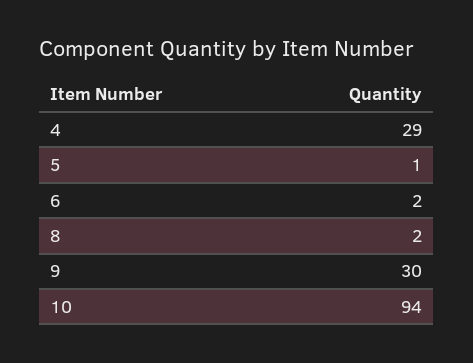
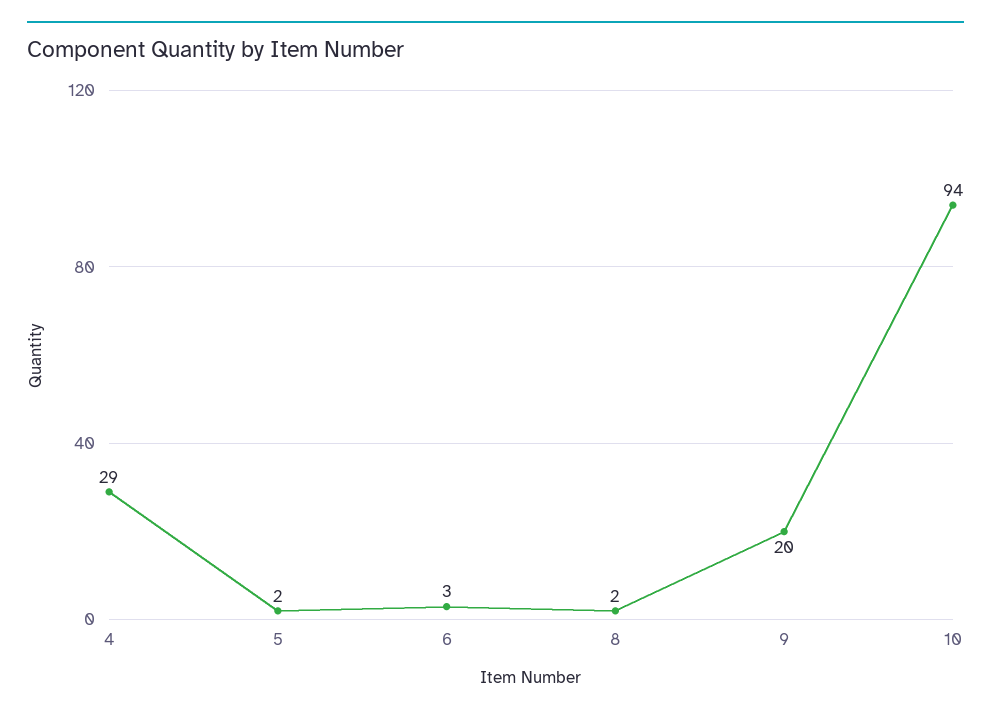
5: 1 -> 2
6: 2 -> 3
9: 30 -> 20

